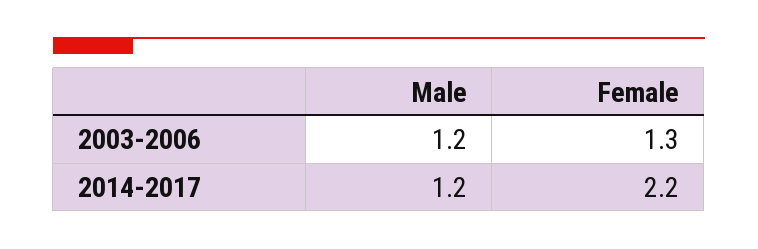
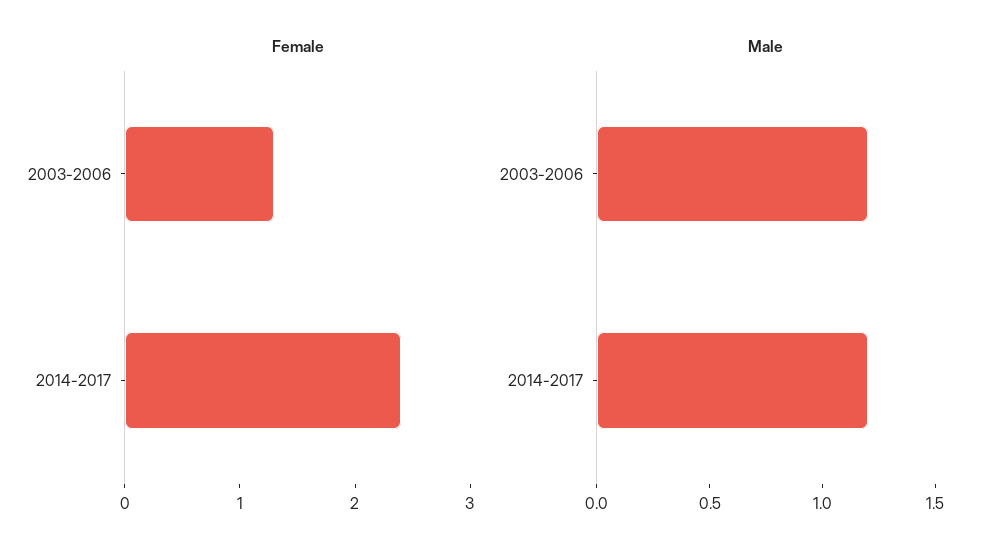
Female, 2014-2017: 2.2 -> 2.4

